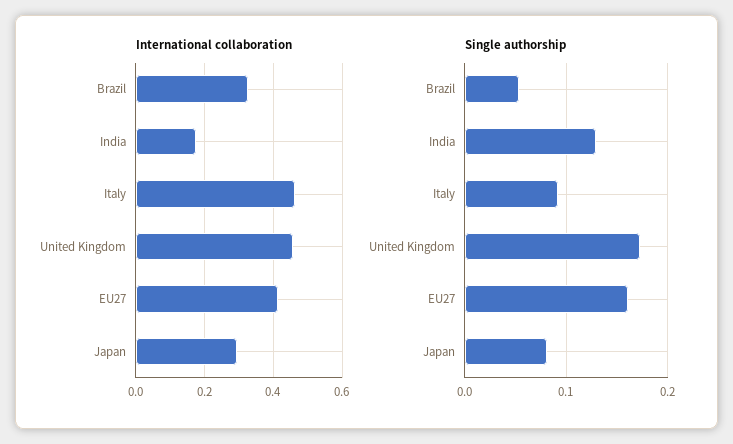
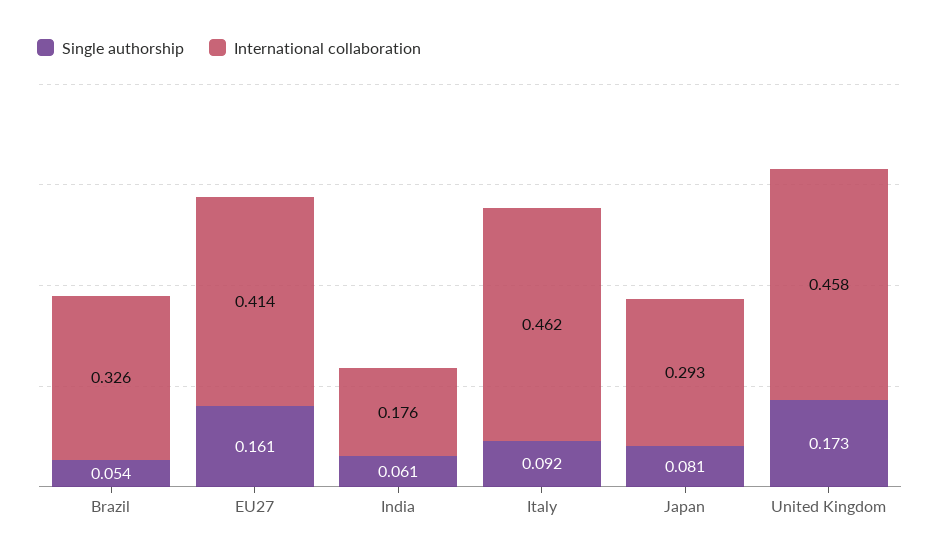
Single authorship, India: 0.13 -> 0.061

